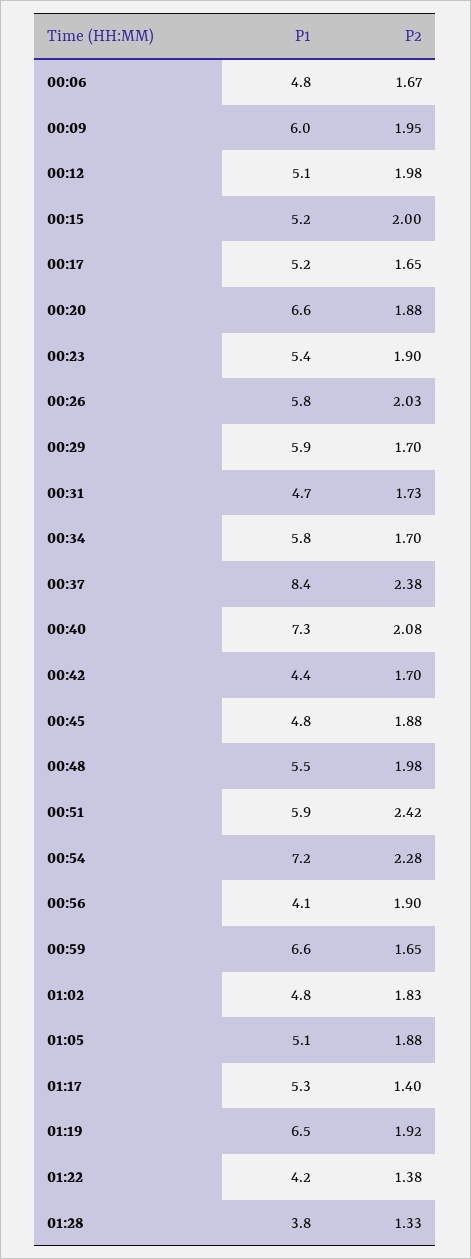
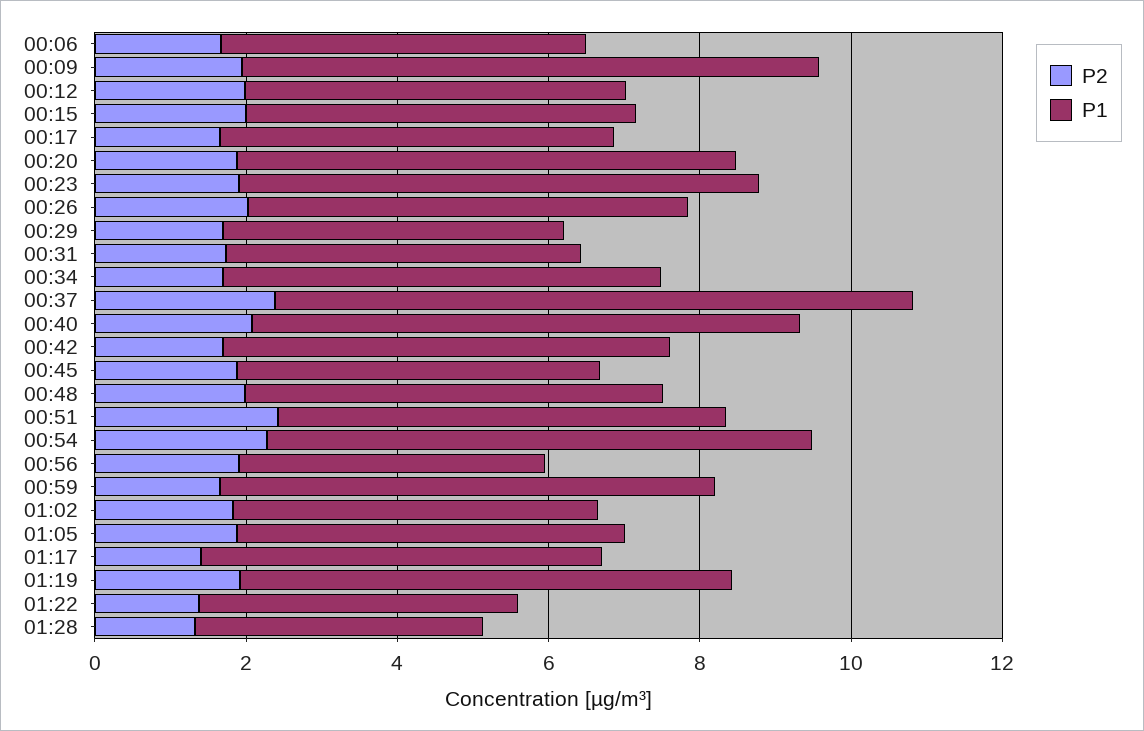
P1, 00:09: 6 -> 7.5
P1, 00:23: 5.4 -> 7
P1, 00:29: 5.9 -> 4.5
P1, 00:42: 4.4 -> 6

